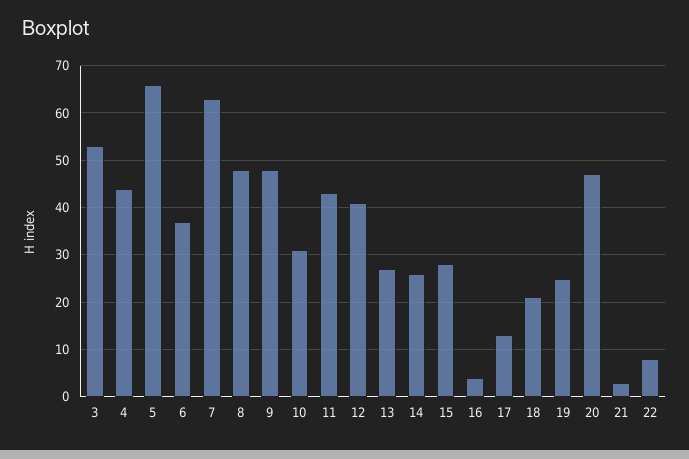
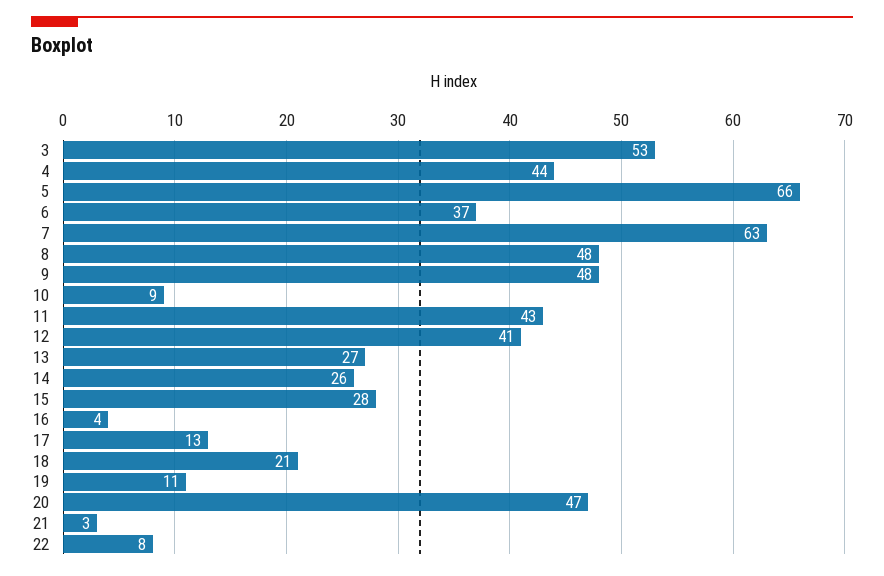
10: 30 -> 9
19: 25 -> 11

